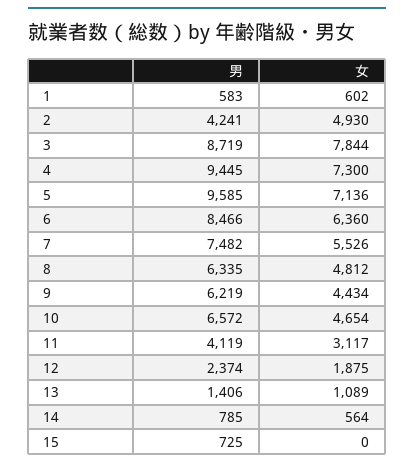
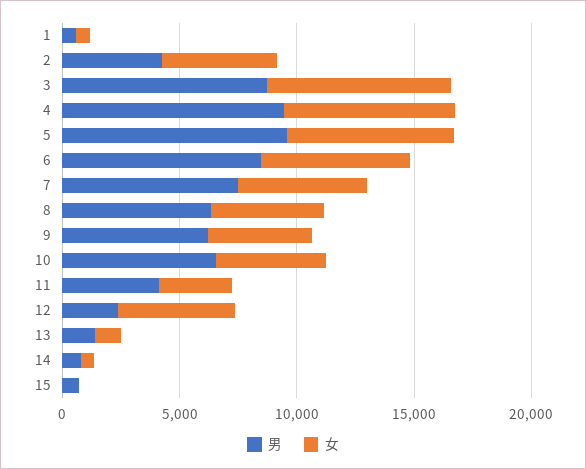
女, 12: 1875 -> 5000

